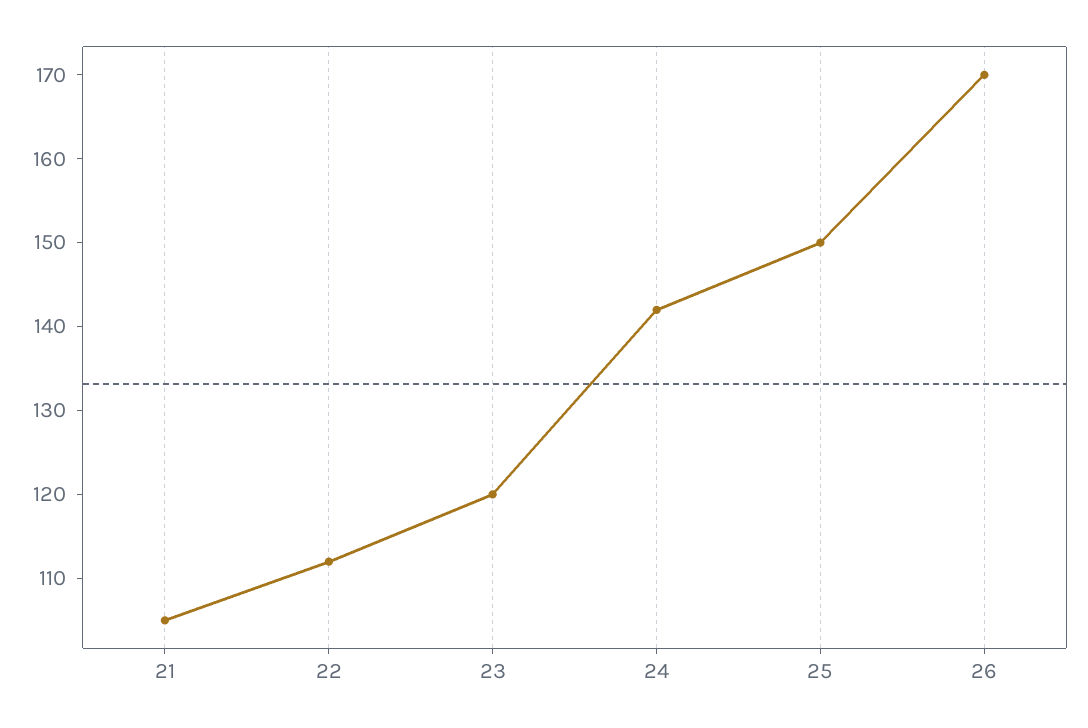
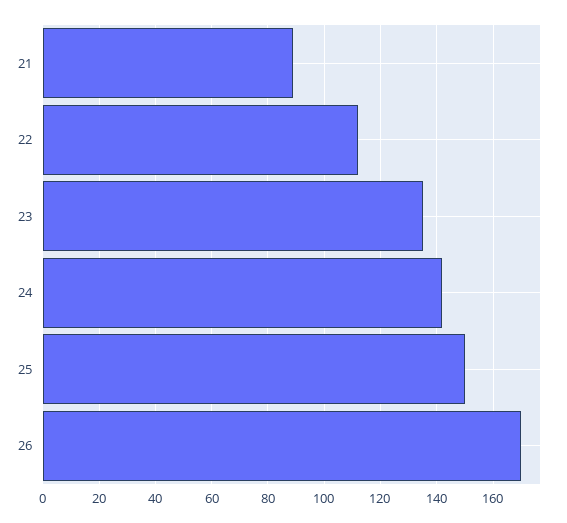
21: 105 -> 90
23: 120 -> 135

